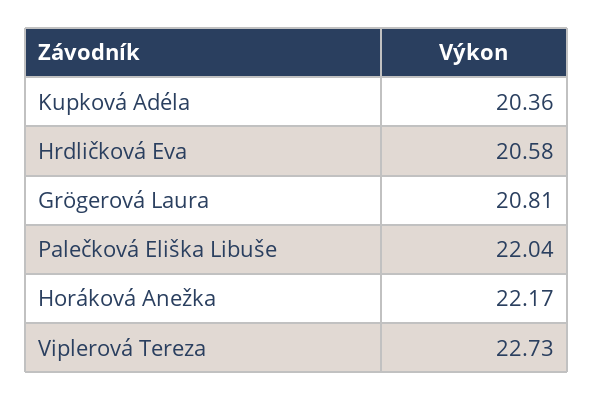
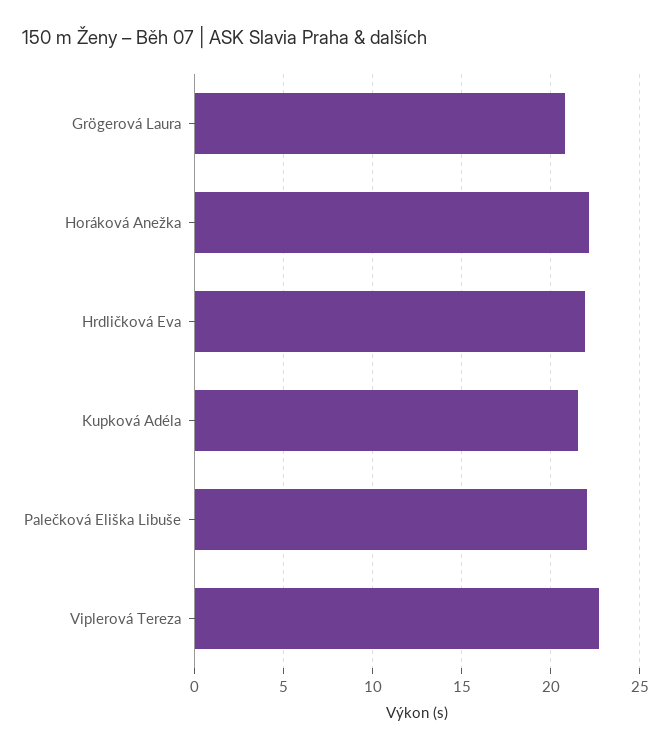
Kupková Adéla: 20.36 -> 21.5
Hrdličková Eva: 20.58 -> 22

